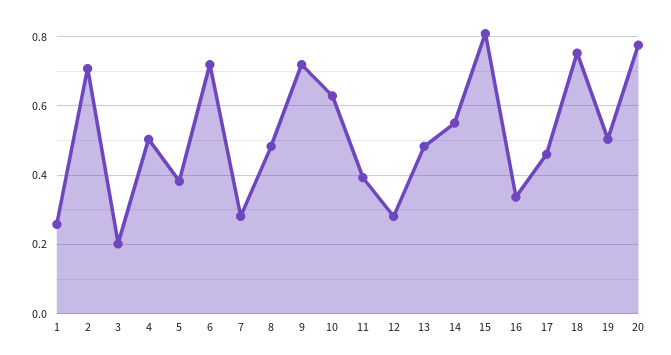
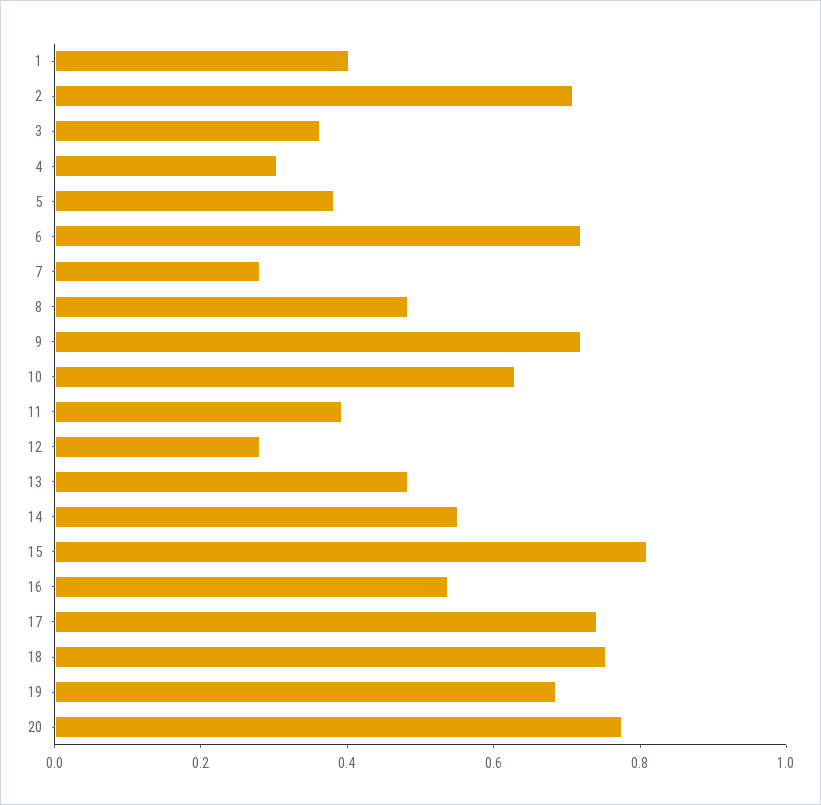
1: 0.26 -> 0.4
3: 0.2 -> 0.35
4: 0.5 -> 0.3
16: 0.34 -> 0.55
17: 0.46 -> 0.75
19: 0.5 -> 0.7

